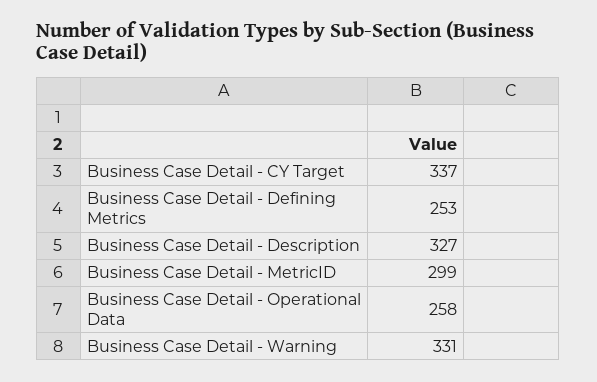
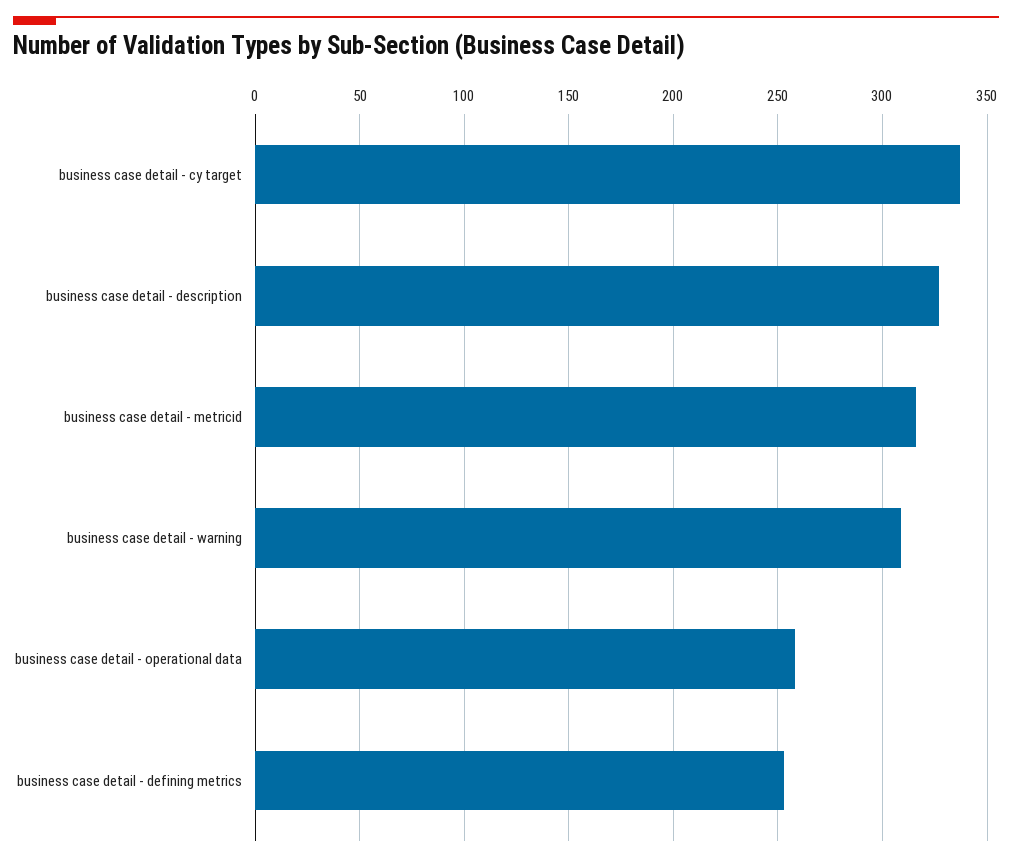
Business Case Detail - MetricID: 299 -> 315
Business Case Detail - Warning: 331 -> 310

